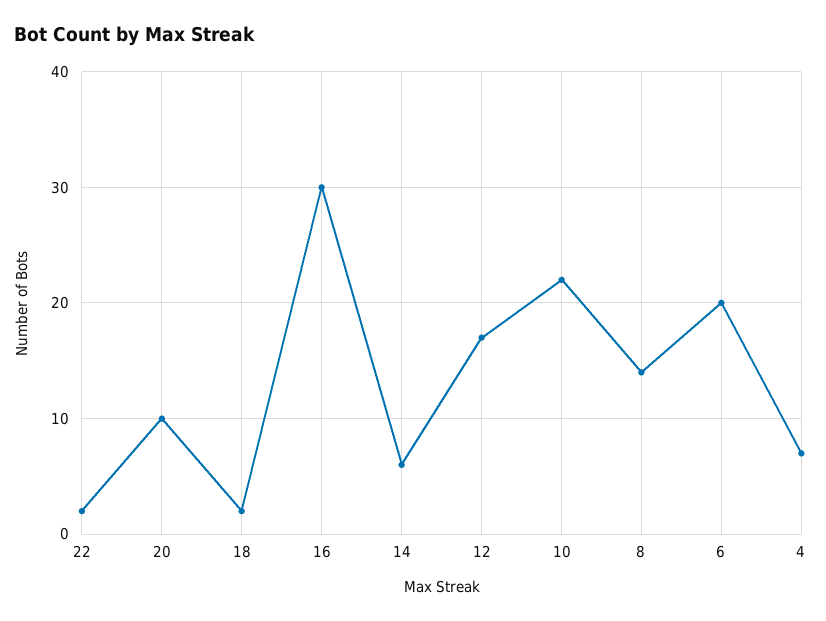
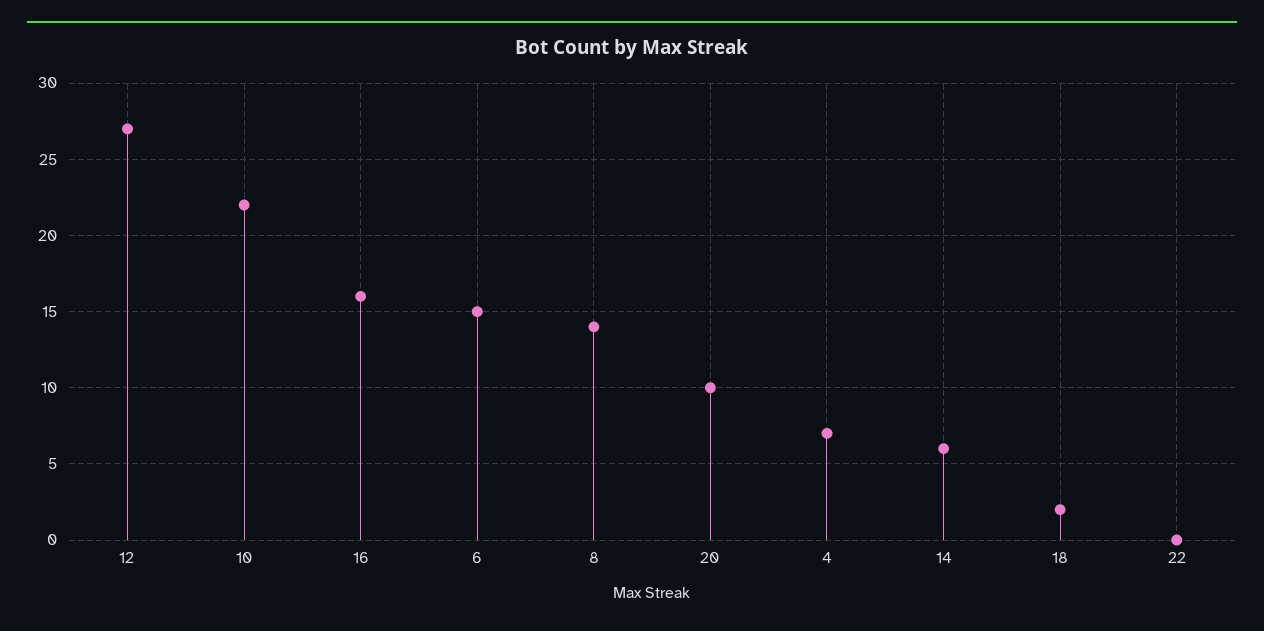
22: 2 -> 0
16: 30 -> 16
12: 17 -> 27
6: 20 -> 15

